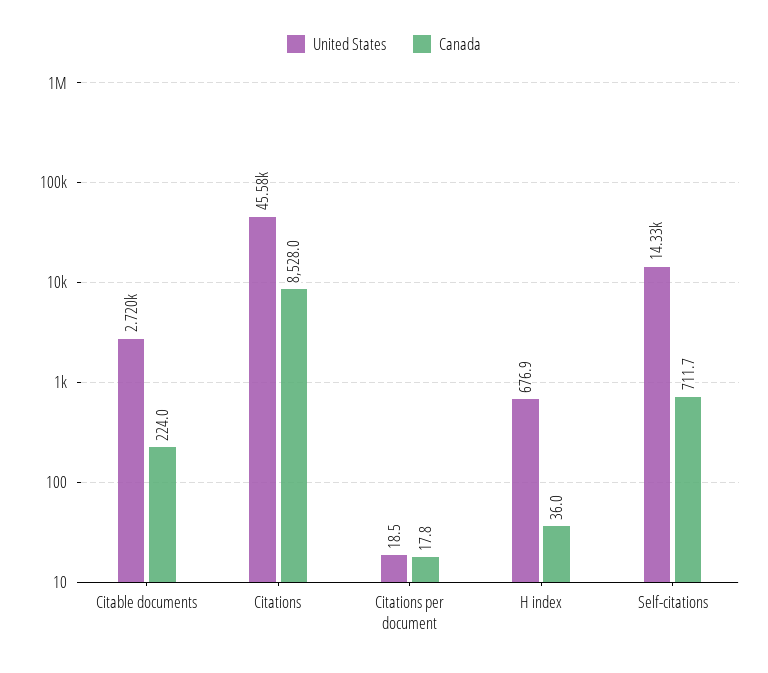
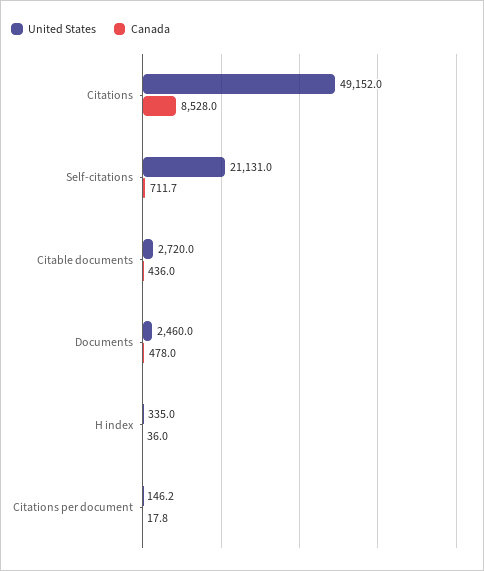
Canada, Citable documents: 224 -> 436
United States, Citations: 45580 -> 49152
United States, Citations per document: 18.5 -> 146.2
United States, H index: 676.9 -> 335
United States, Self-citations: 14330 -> 21131
United States, Documents: none -> 2460
Canada, Documents: none -> 478

